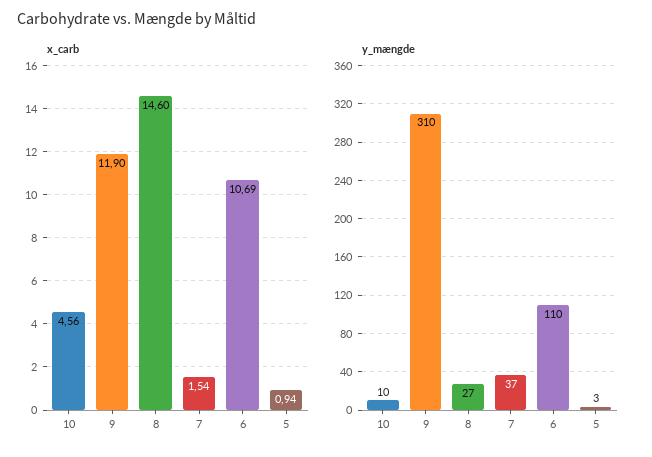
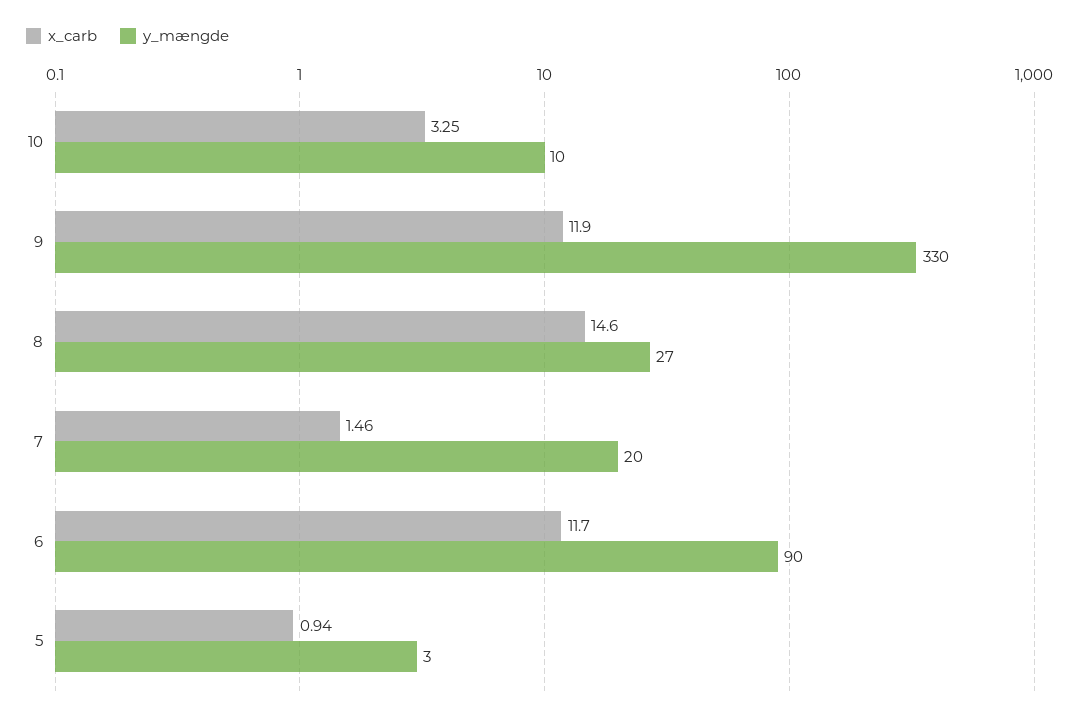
x_carb, 10: 4.56 -> 3.25
x_carb, 7: 1.54 -> 1.46
x_carb, 6: 10.69 -> 11.7
y_mængde, 9: 310 -> 330
y_mængde, 7: 37 -> 20
y_mængde, 6: 110 -> 90

